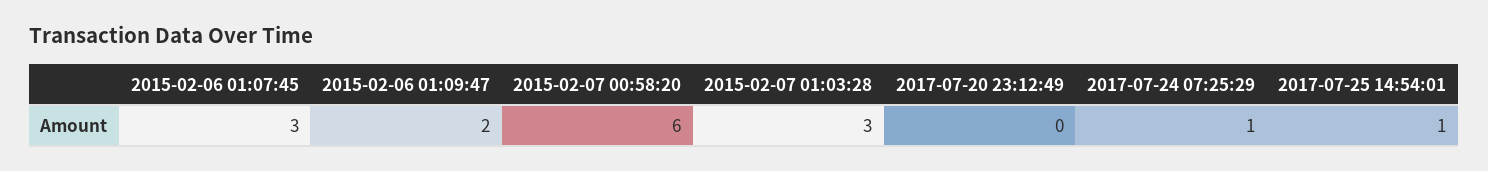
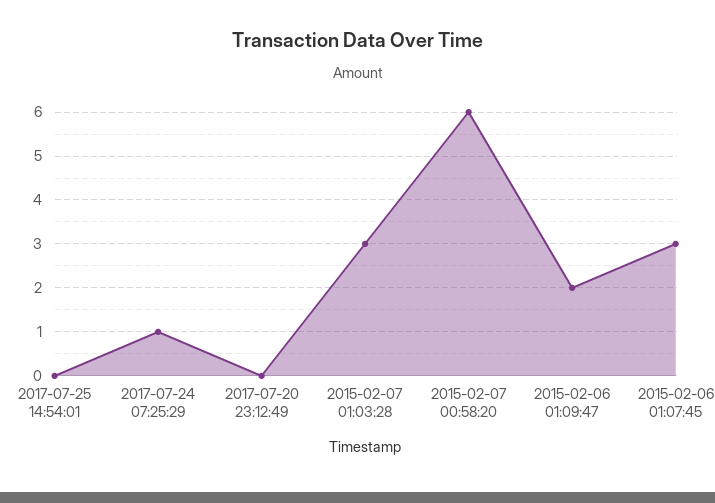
2017-07-25 14:54:01: 1 -> 0

